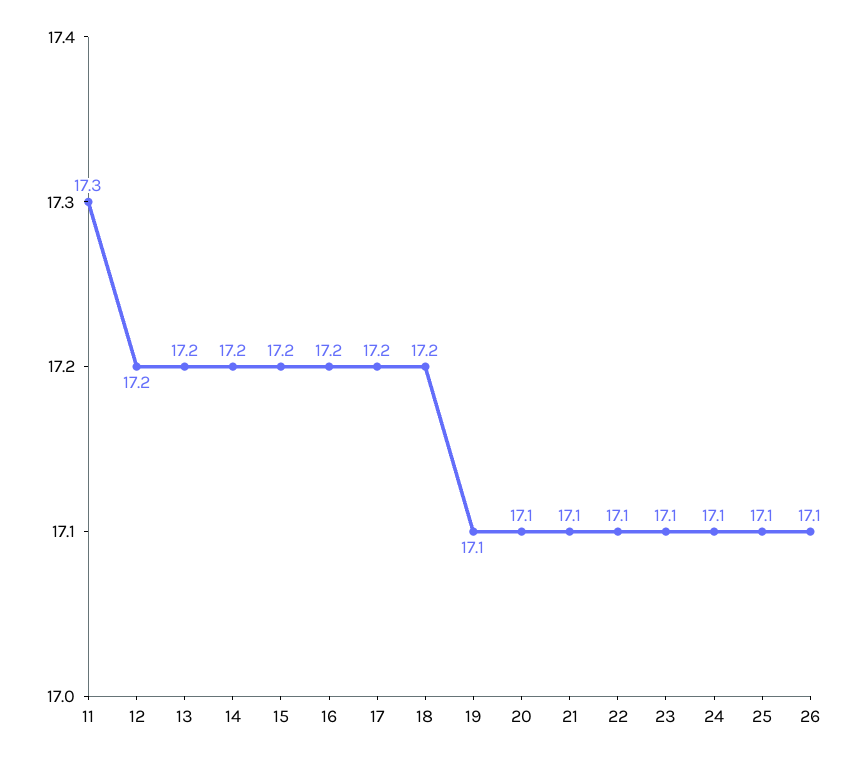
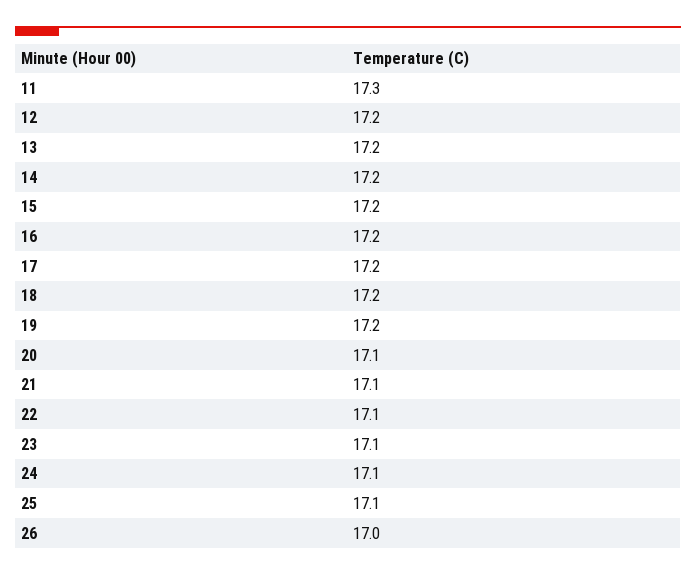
19: 17.1 -> 17.2
26: 17.1 -> 17

